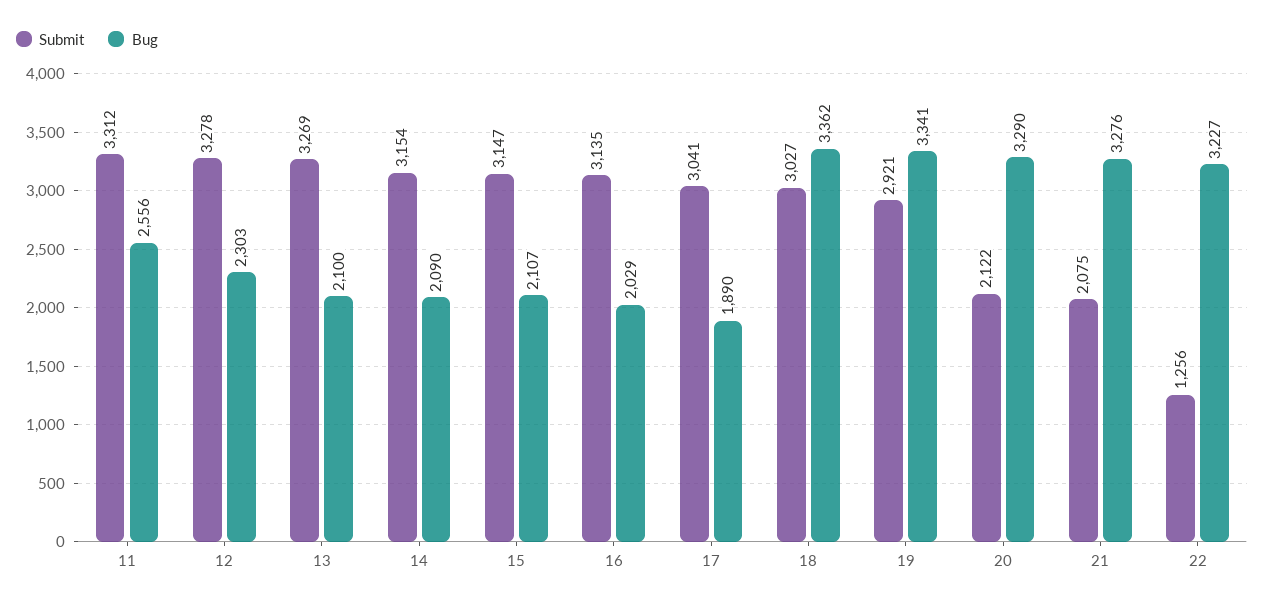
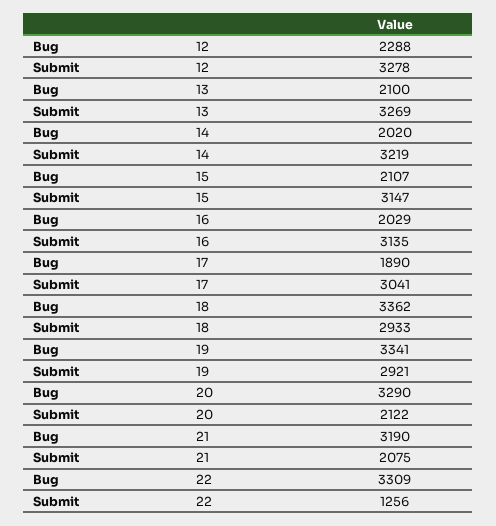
Submit, 11: 3312 -> none
Bug, 11: 2556 -> none
Bug, 12: 2303 -> 2288
Submit, 14: 3154 -> 3219
Bug, 14: 2090 -> 2020
Submit, 18: 3027 -> 2933
Bug, 21: 3276 -> 3190
Bug, 22: 3227 -> 3309

